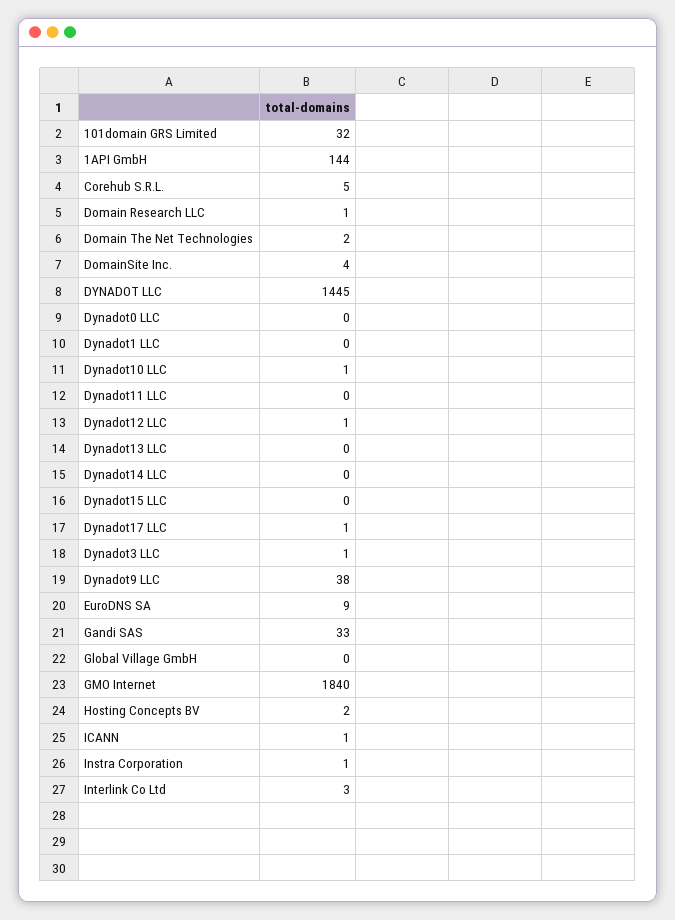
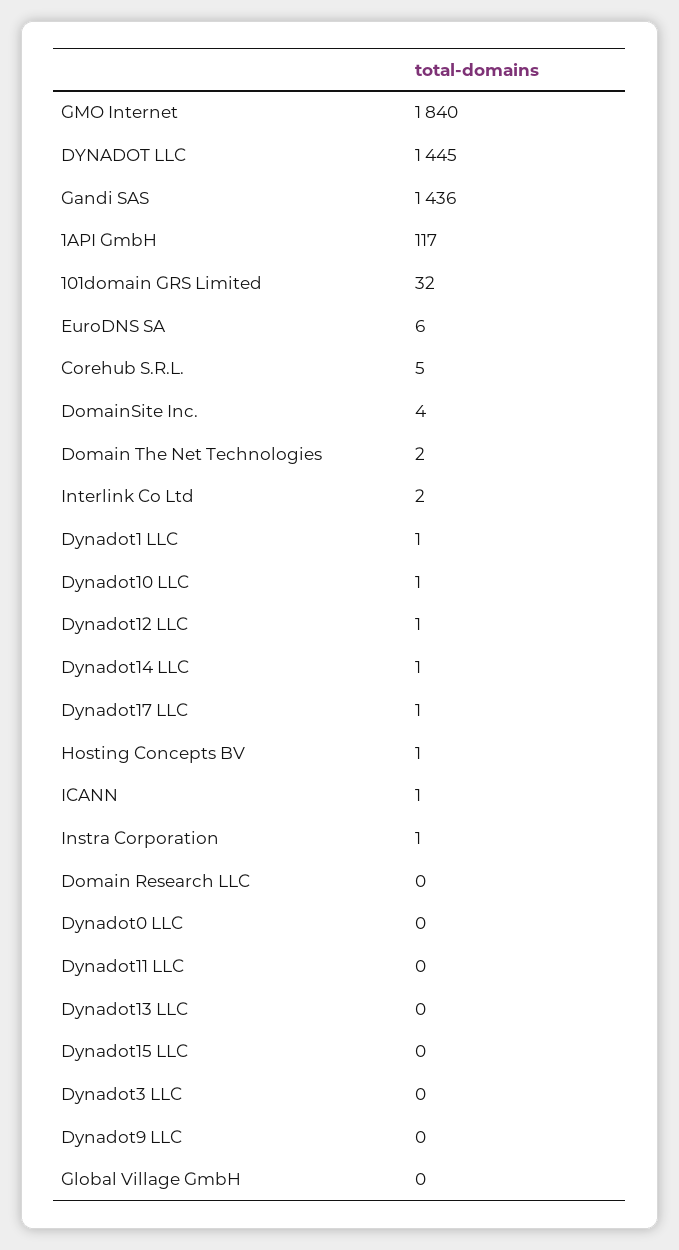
1API GmbH: 144 -> 117
Domain Research LLC: 1 -> 0
Dynadot1 LLC: 0 -> 1
Dynadot14 LLC: 0 -> 1
Dynadot3 LLC: 1 -> 0
Dynadot9 LLC: 38 -> 0
EuroDNS SA: 9 -> 6
Gandi SAS: 33 -> 1436
Hosting Concepts BV: 2 -> 1
Interlink Co Ltd: 3 -> 2

